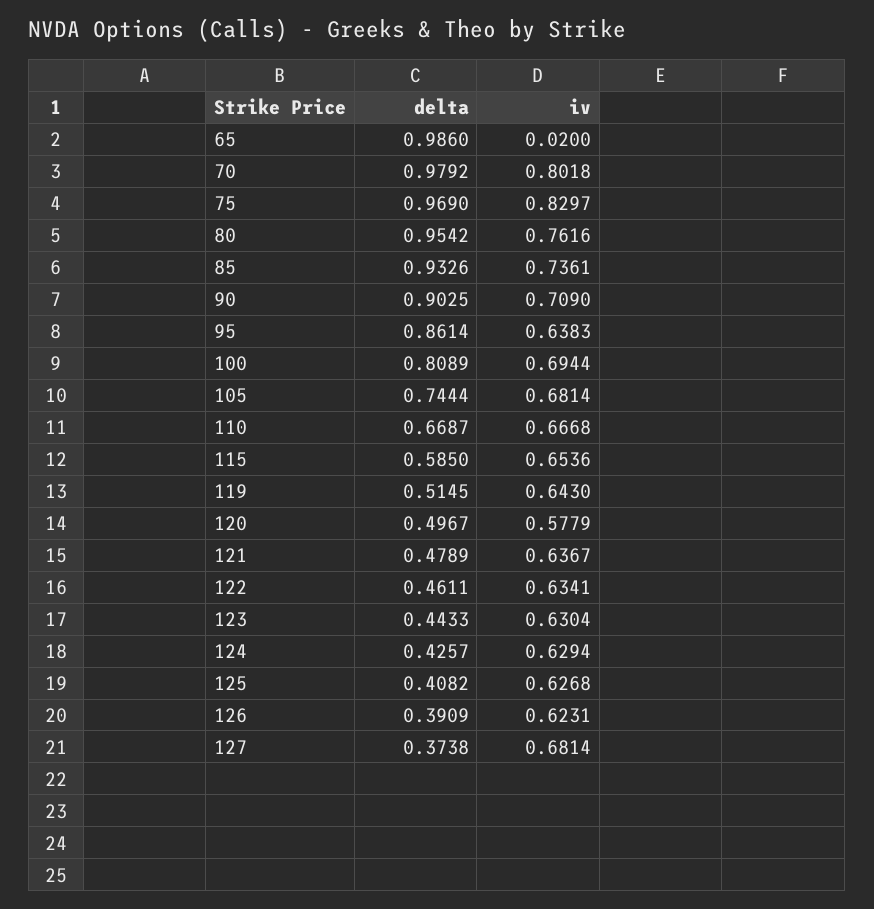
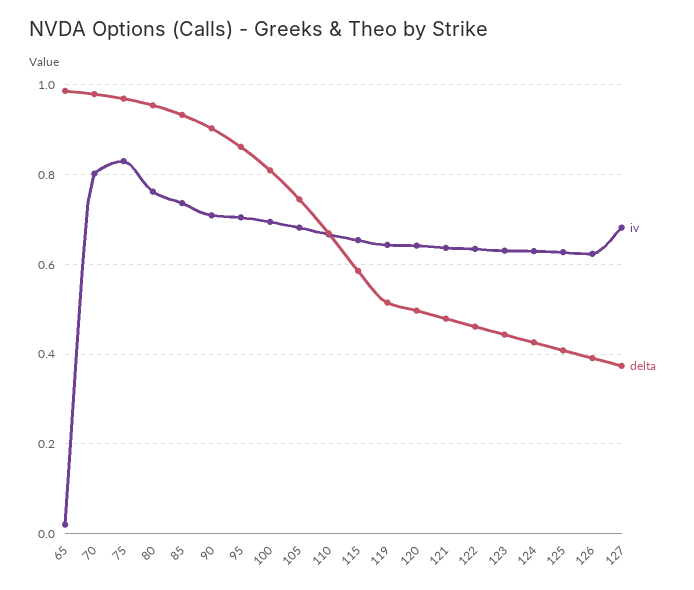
iv, 95: 0.6383 -> 0.7
iv, 120: 0.5779 -> 0.64

